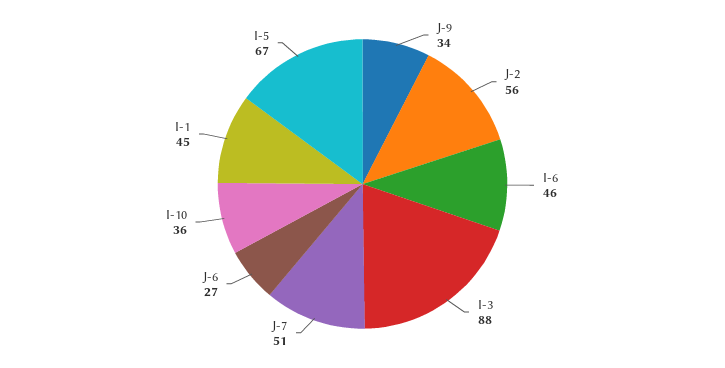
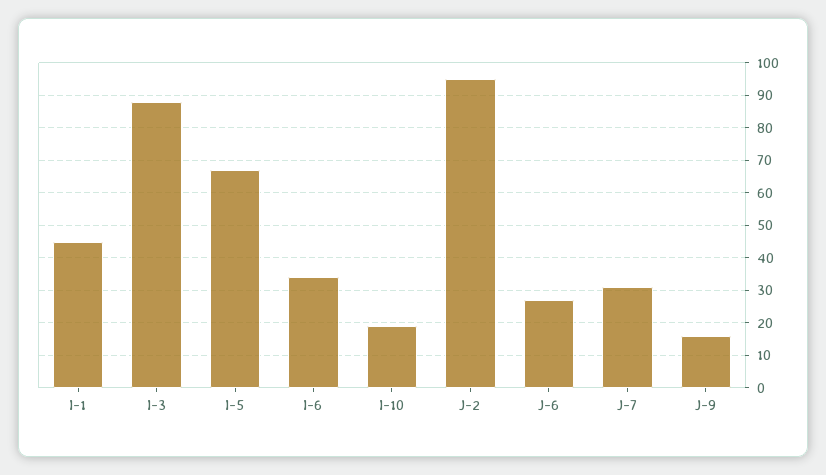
J-9: 34 -> 15
J-2: 56 -> 95
I-6: 46 -> 35
J-7: 51 -> 30
I-10: 36 -> 20

